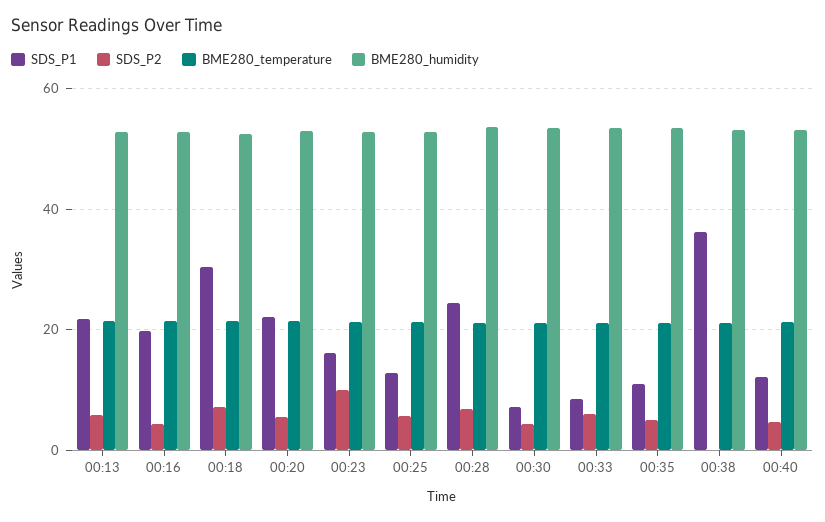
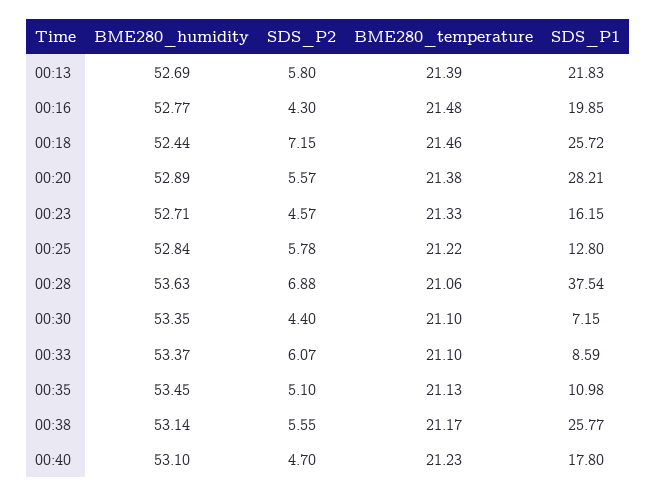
SDS_P1, 00:18: 30 -> 25.72
SDS_P1, 00:20: 22 -> 28.21
SDS_P2, 00:23: 10 -> 4.57
SDS_P1, 00:28: 24 -> 37.54
SDS_P1, 00:38: 36 -> 25.77
SDS_P2, 00:38: 0 -> 5.55
SDS_P1, 00:40: 12 -> 17.8

